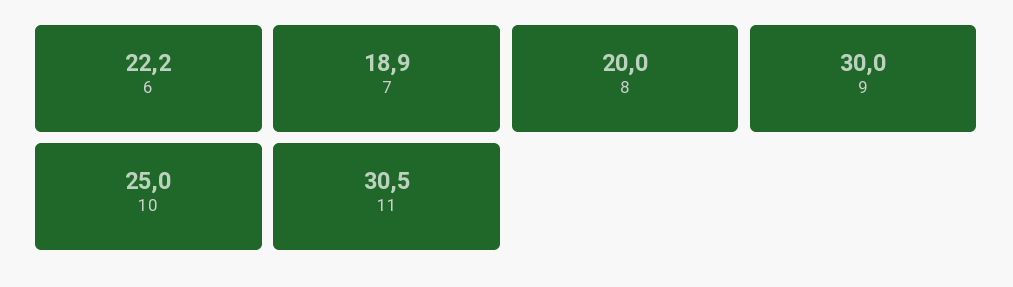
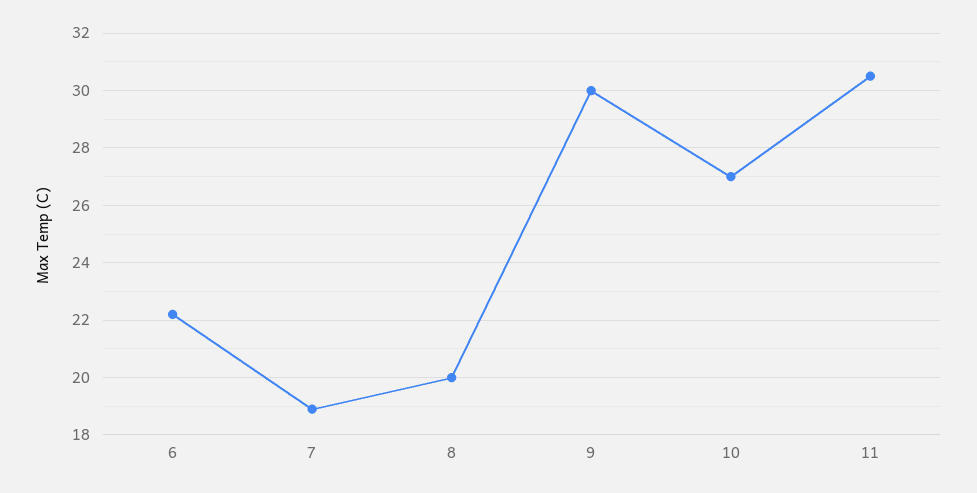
10: 25 -> 27

